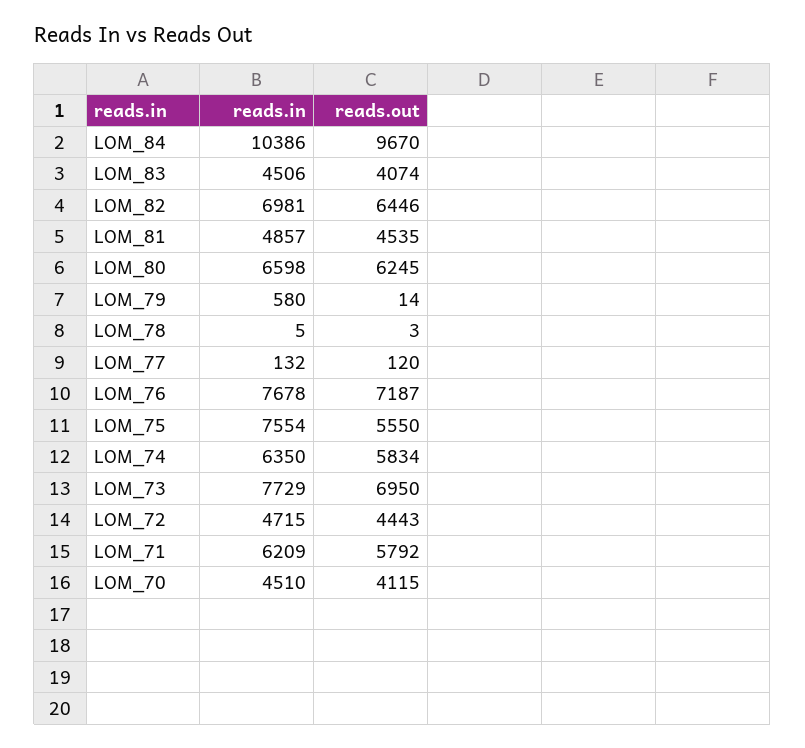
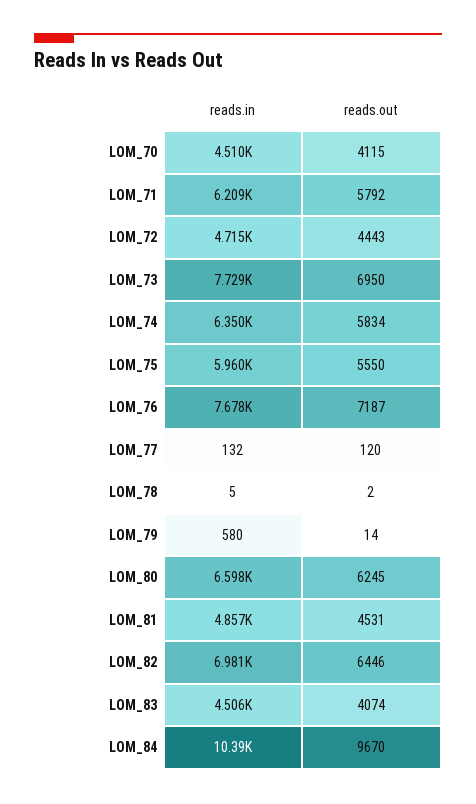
reads.out, LOM_81: 4535 -> 4531
reads.out, LOM_78: 3 -> 2
reads.in, LOM_75: 7554 -> 5960

